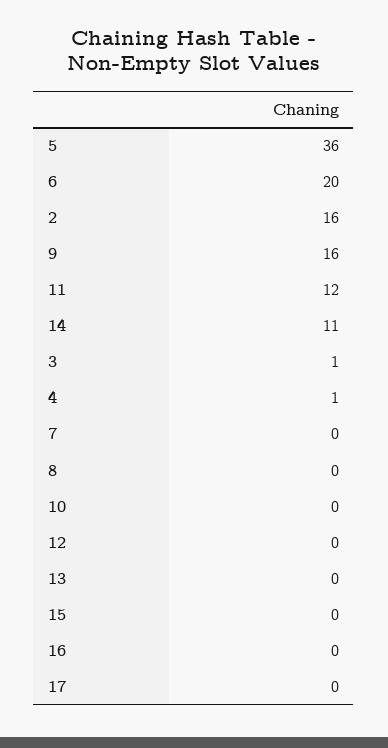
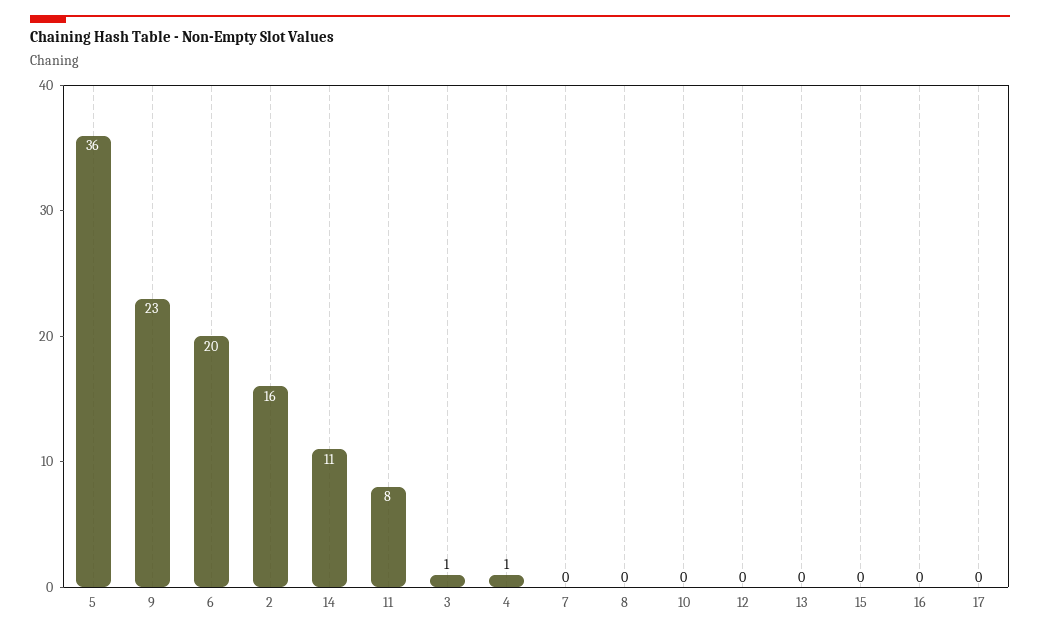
9: 16 -> 23
11: 12 -> 8

